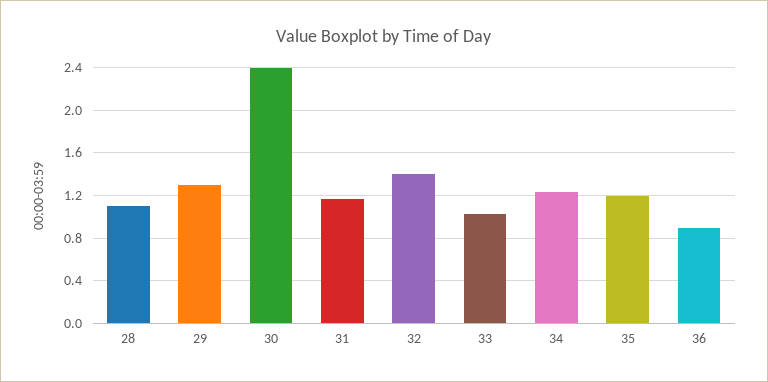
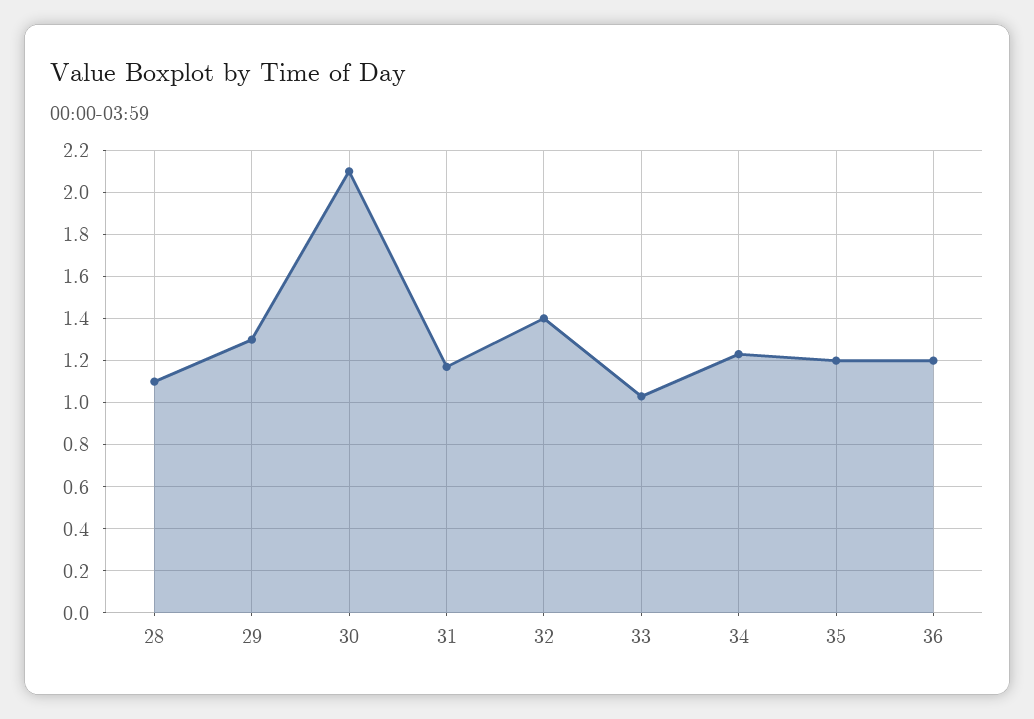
30: 2.4 -> 2.1
36: 0.9 -> 1.2

